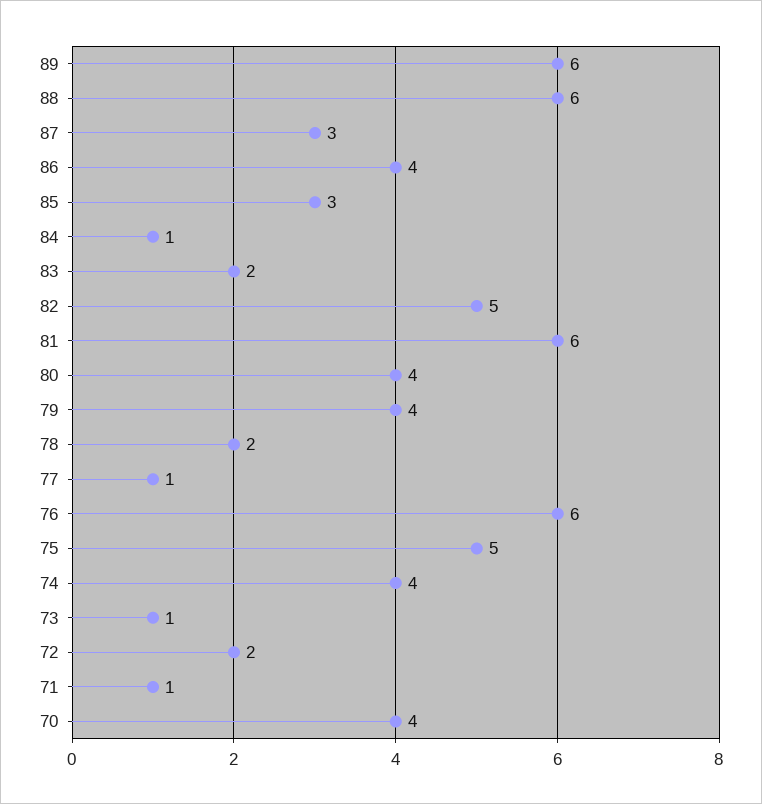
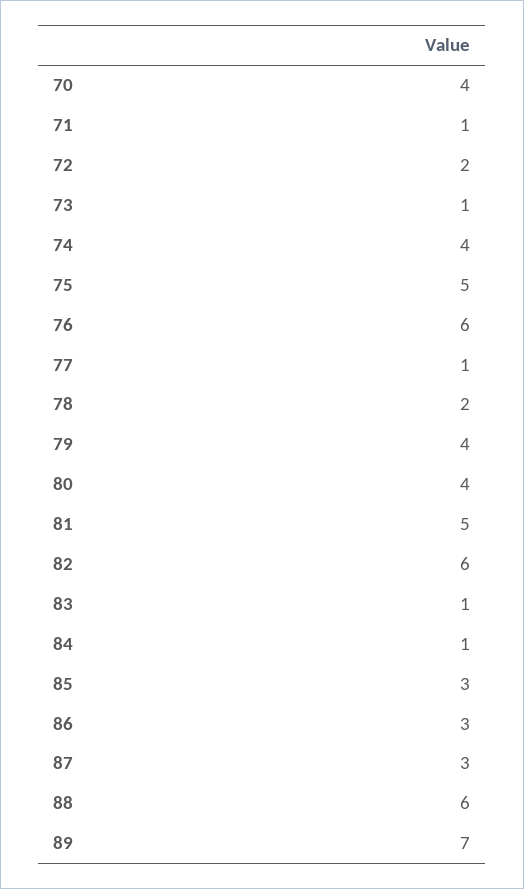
89: 6 -> 7
86: 4 -> 3
83: 2 -> 1
82: 5 -> 6
81: 6 -> 5

